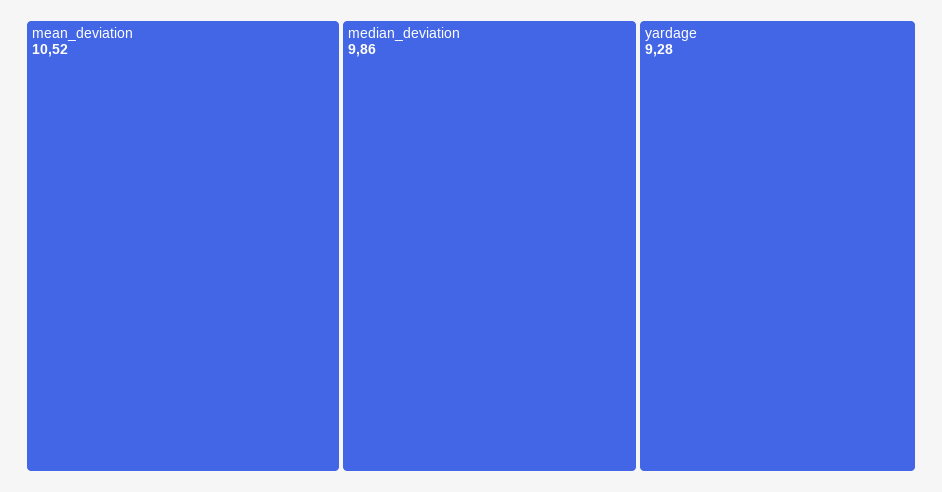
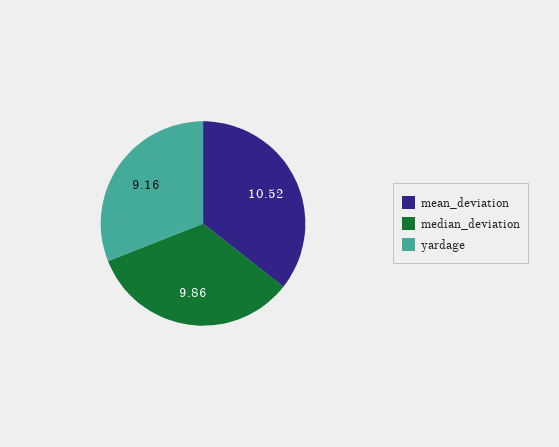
yardage: 9.28 -> 9.16

